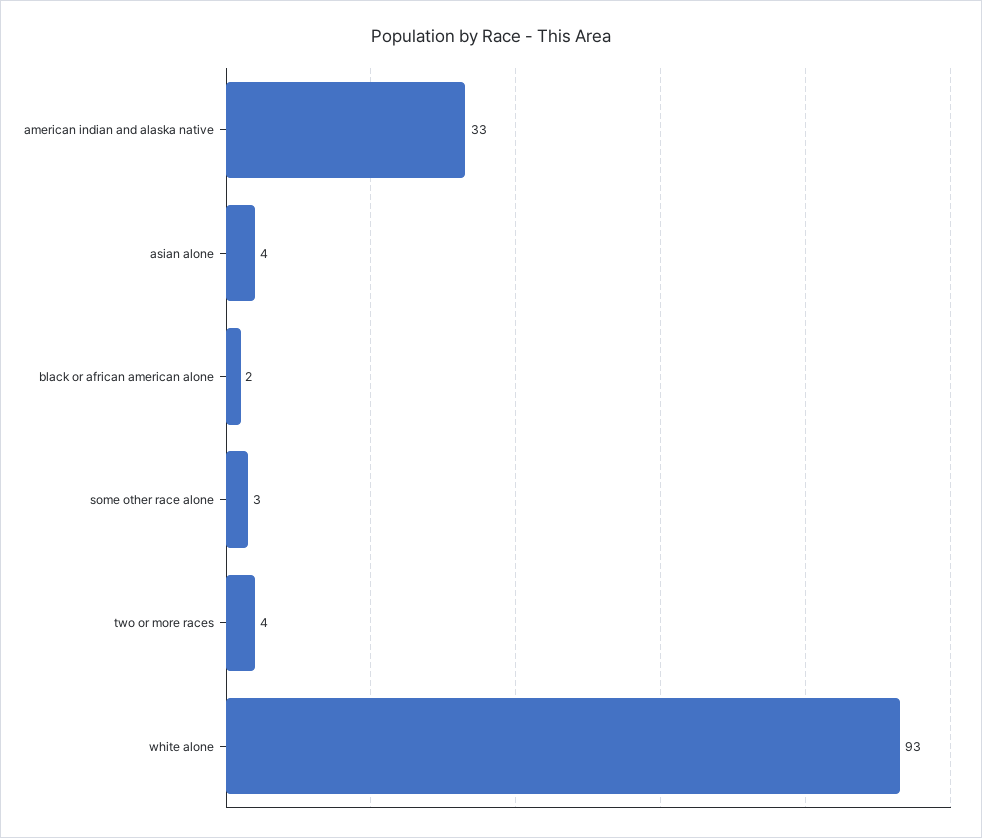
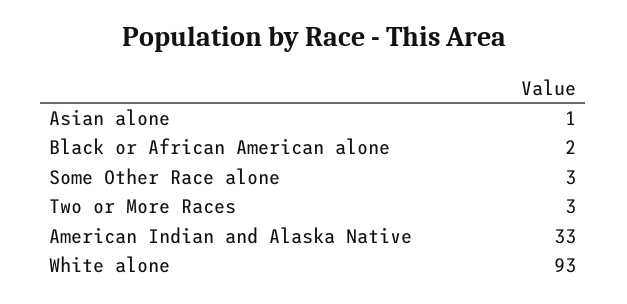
asian alone: 4 -> 1
two or more races: 4 -> 3

